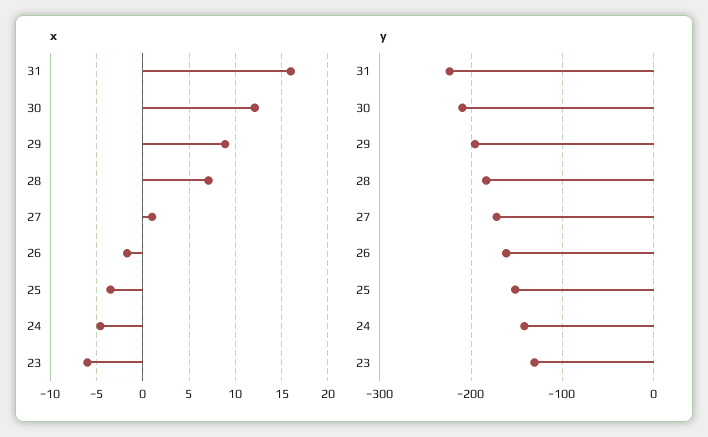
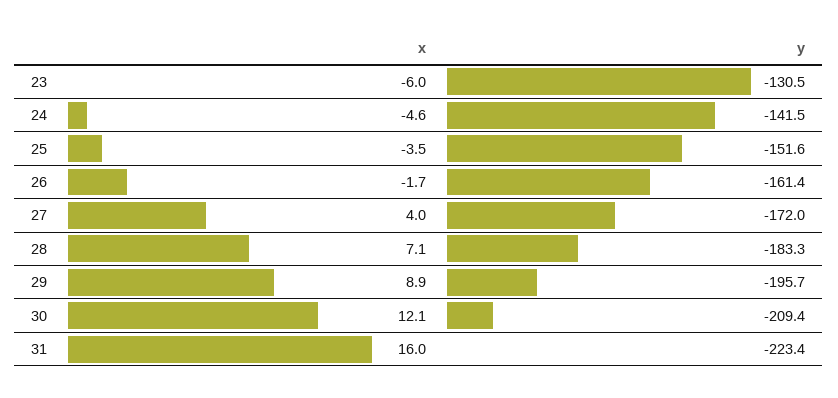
x, 27: 1 -> 4

